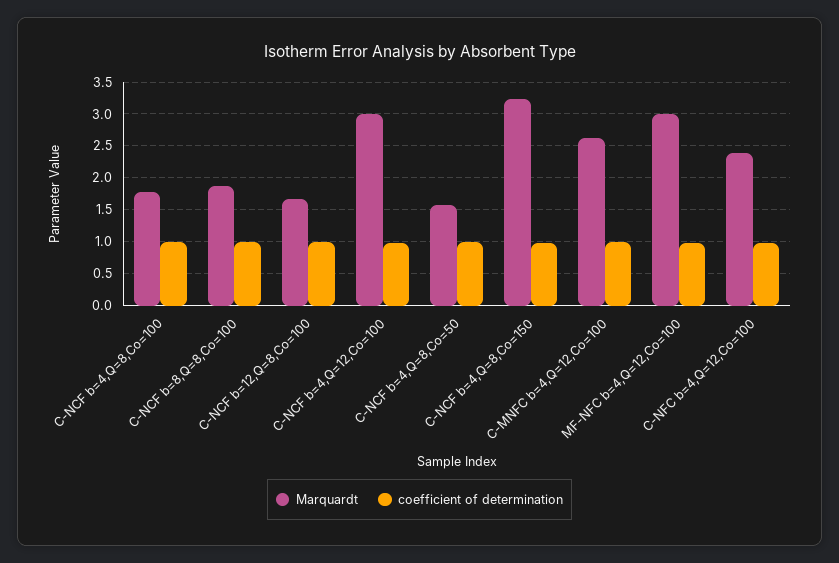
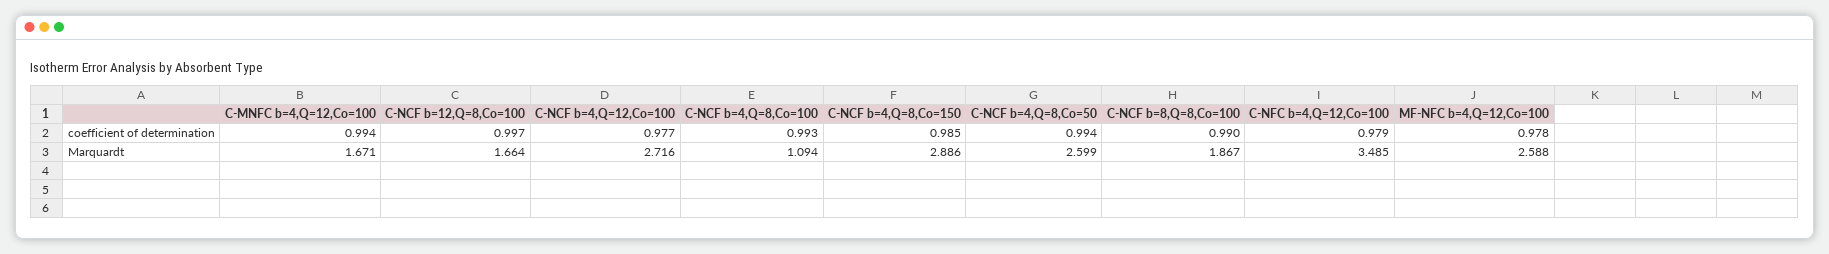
Marquardt, C-NCF b=4,Q=8,Co=100: 1.8 -> 1.094
Marquardt, C-NCF b=4,Q=12,Co=100: 3 -> 2.716
Marquardt, C-NCF b=4,Q=8,Co=50: 1.6 -> 2.599
Marquardt, C-NCF b=4,Q=8,Co=150: 3.2 -> 2.886
Marquardt, C-MNFC b=4,Q=12,Co=100: 2.6 -> 1.671
Marquardt, MF-NFC b=4,Q=12,Co=100: 3 -> 2.588
Marquardt, C-NFC b=4,Q=12,Co=100: 2.4 -> 3.485

